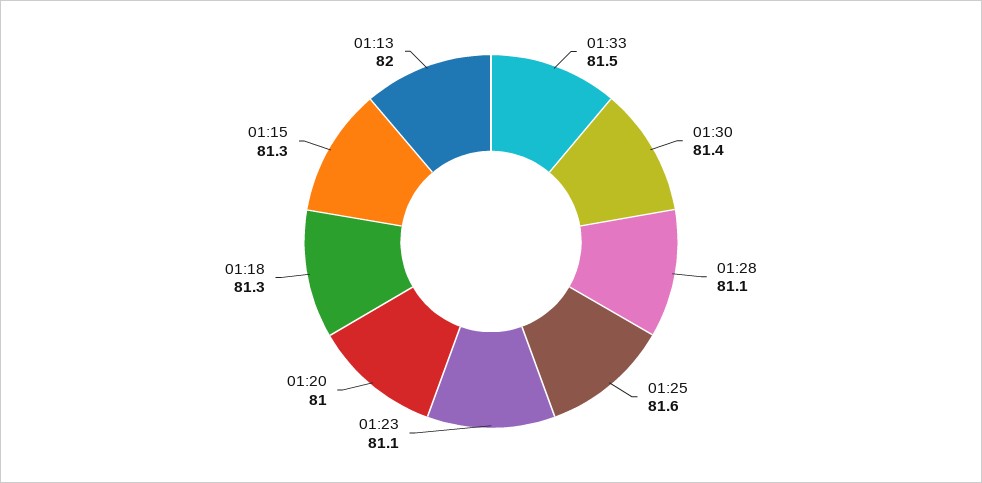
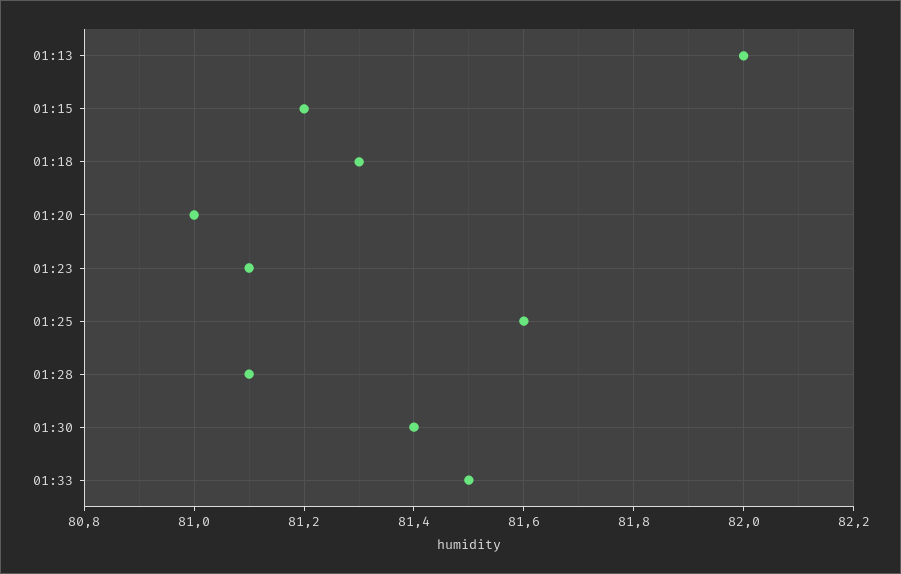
01:15: 81.3 -> 81.2

